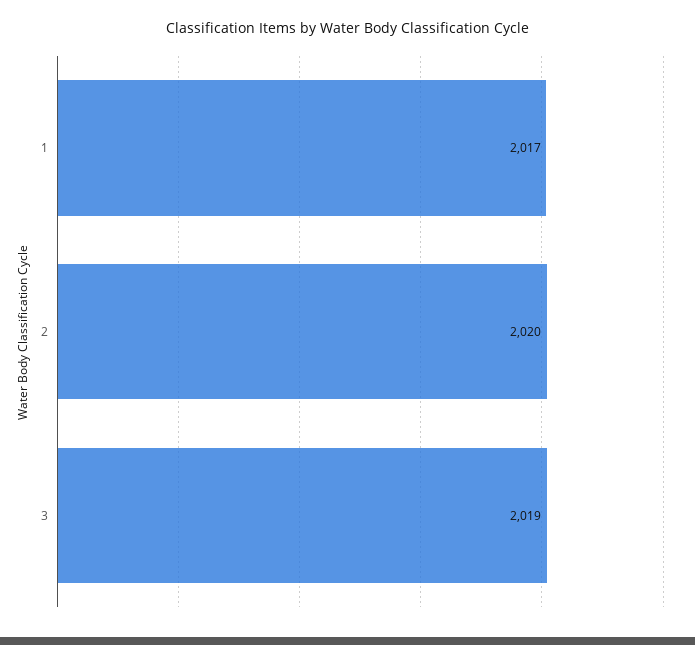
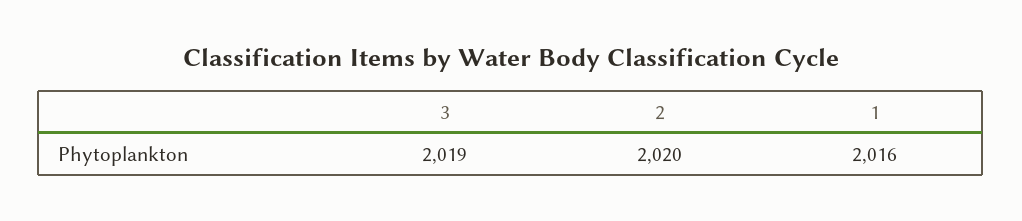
1: 2017 -> 2016

